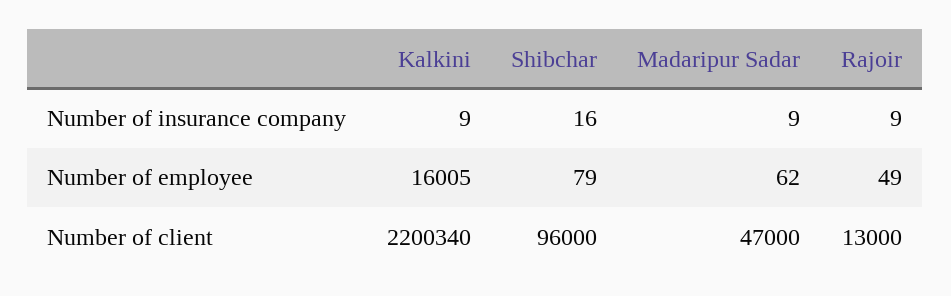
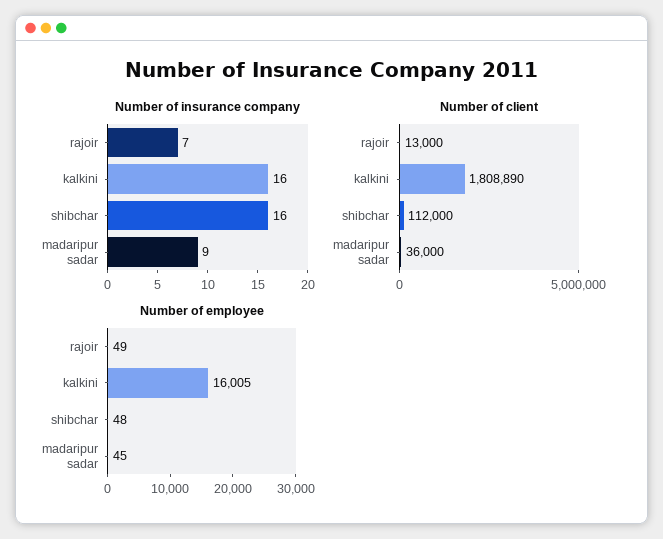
Number of insurance company, Kalkini: 9 -> 16
Number of insurance company, Rajoir: 9 -> 7
Number of employee, Shibchar: 79 -> 48
Number of employee, Madaripur Sadar: 62 -> 45
Number of client, Kalkini: 2200340 -> 1808890
Number of client, Shibchar: 96000 -> 112000
Number of client, Madaripur Sadar: 47000 -> 36000

